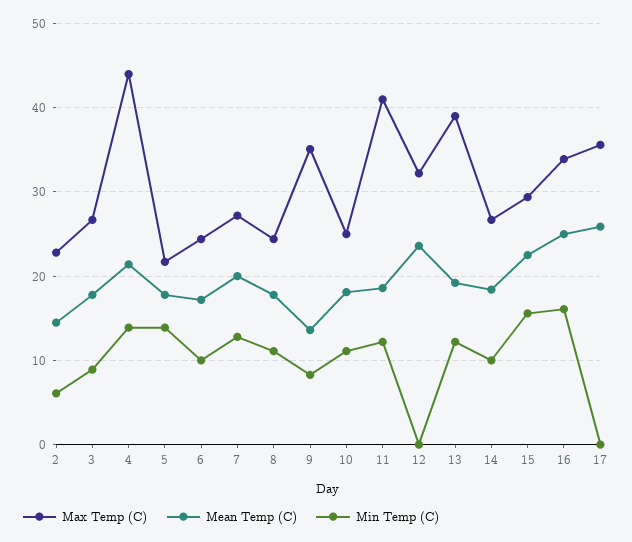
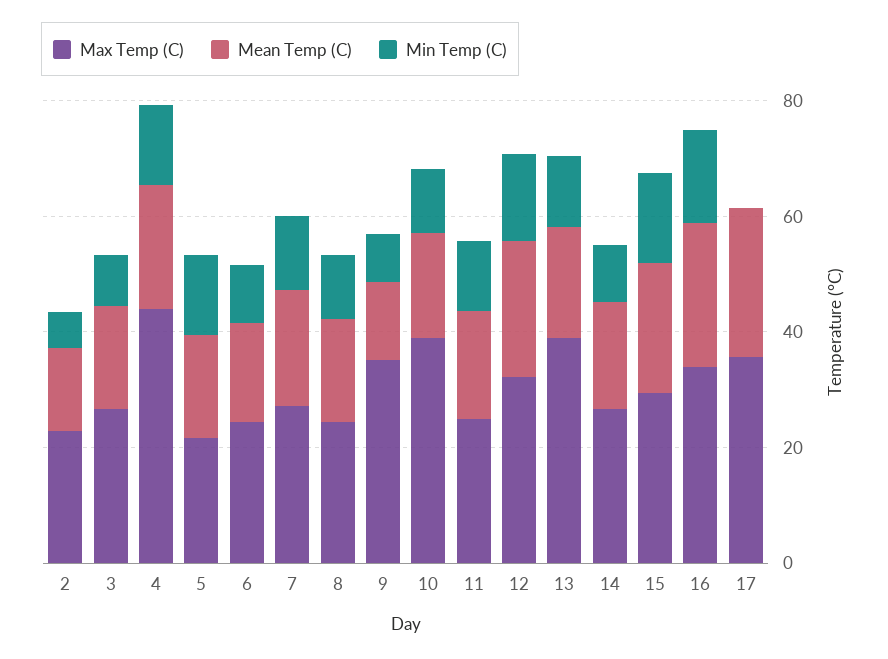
Max Temp (C), 10: 25 -> 40
Max Temp (C), 11: 41 -> 25
Min Temp (C), 12: 0 -> 15

